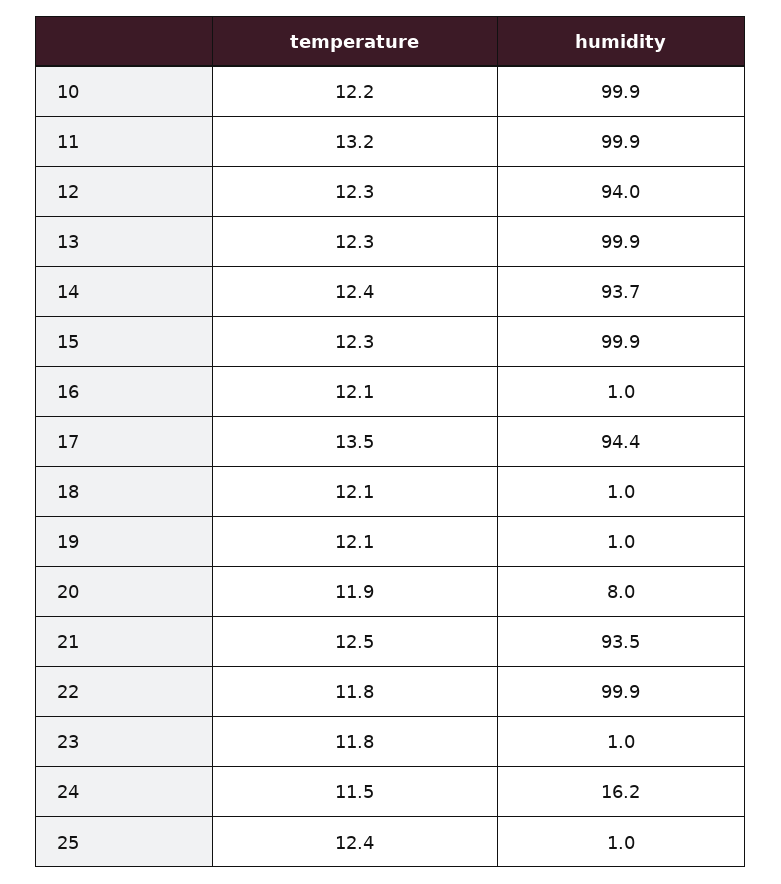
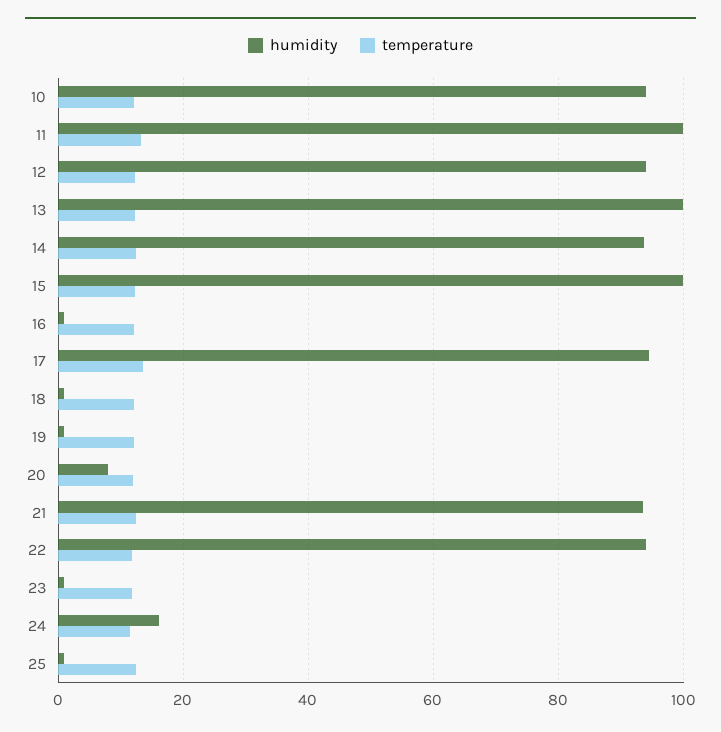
humidity, 10: 99.9 -> 94
humidity, 22: 99.9 -> 94

